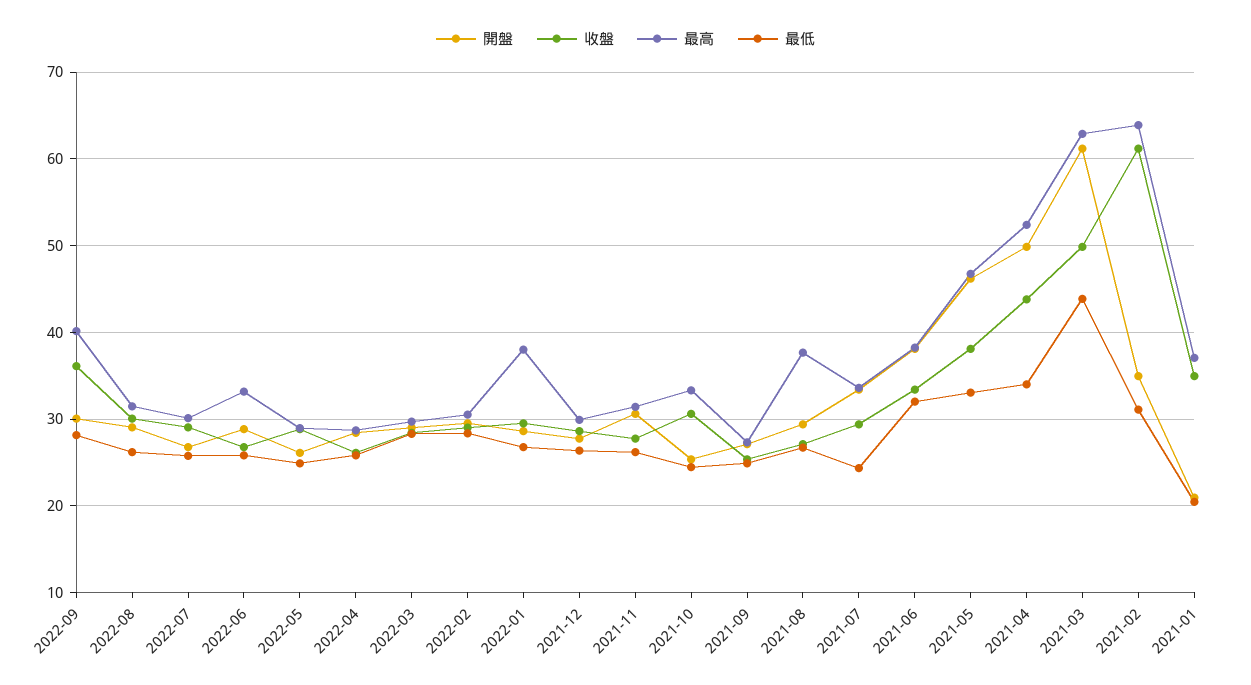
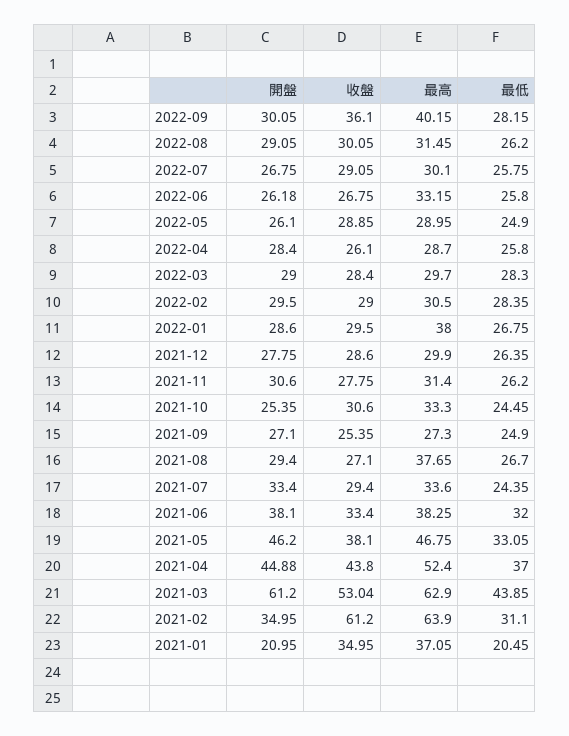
開盤, 2022-06: 29 -> 26.18
開盤, 2021-04: 50 -> 44.88
最低, 2021-04: 34 -> 37
收盤, 2021-03: 50 -> 53.04

